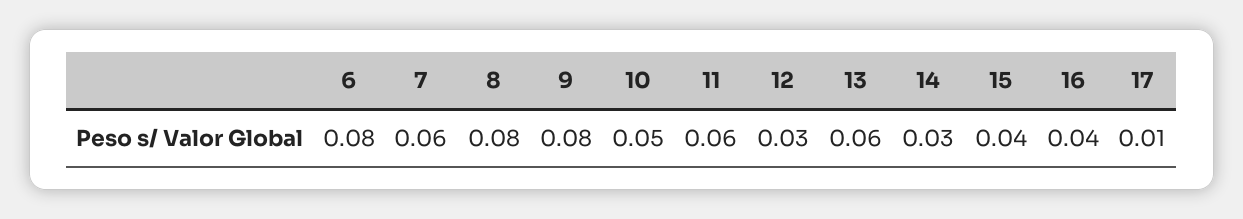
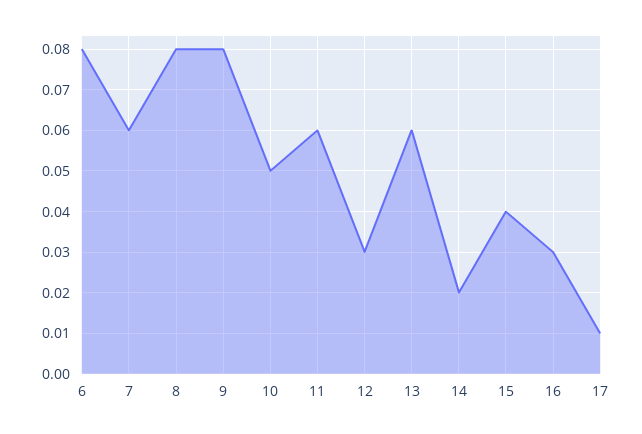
14: 0.03 -> 0.02
16: 0.04 -> 0.03

